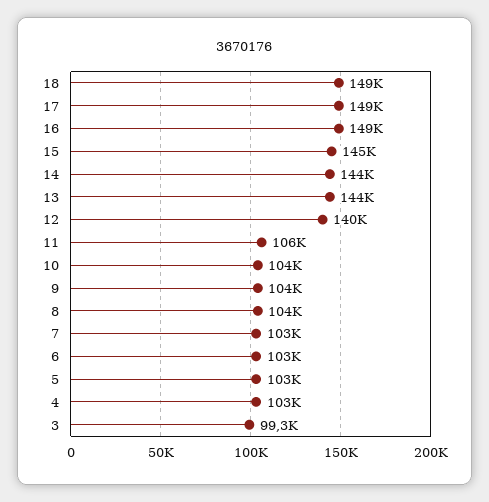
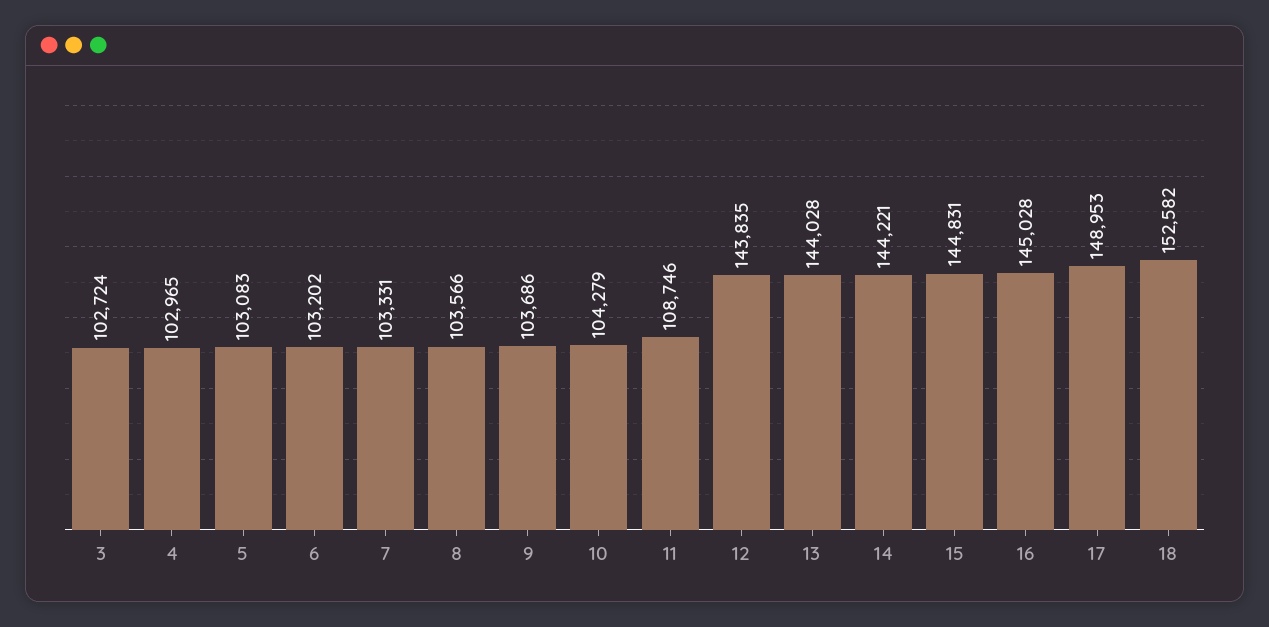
18: 149000 -> 152582
16: 149000 -> 145028
12: 140000 -> 143835
11: 106000 -> 108746
3: 99300 -> 102724

